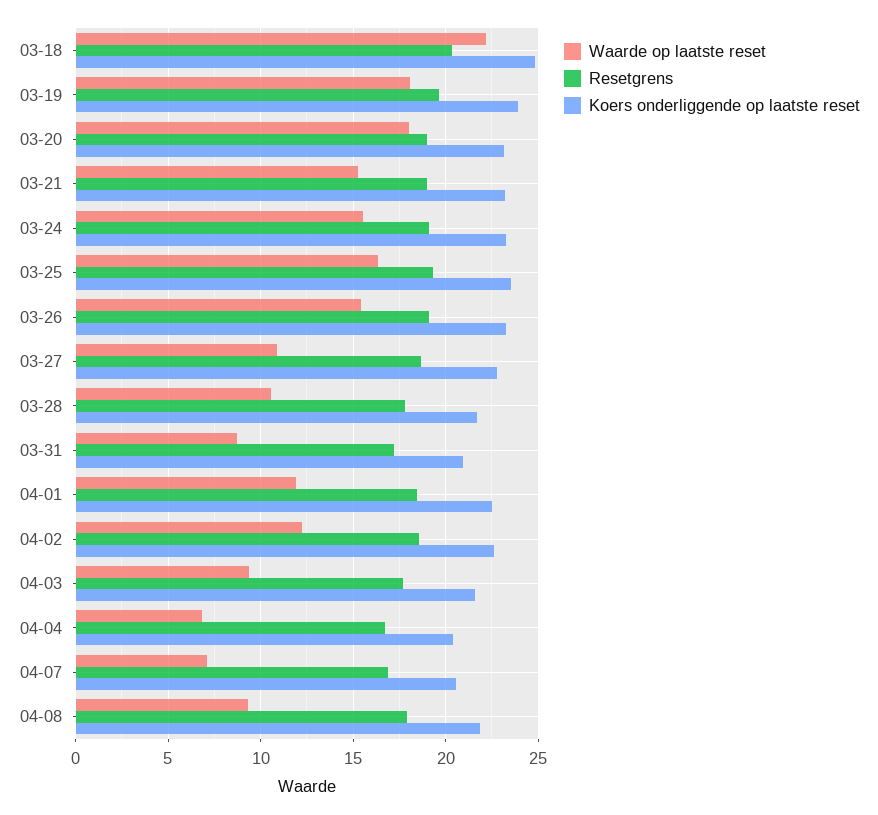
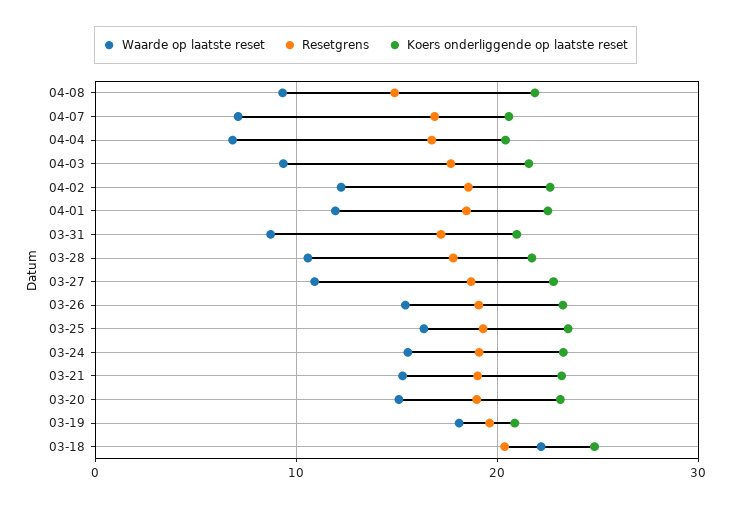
Koers onderliggende op laatste reset, 03-19: 24 -> 21
Waarde op laatste reset, 03-20: 18 -> 15
Resetgrens, 04-08: 18 -> 15

